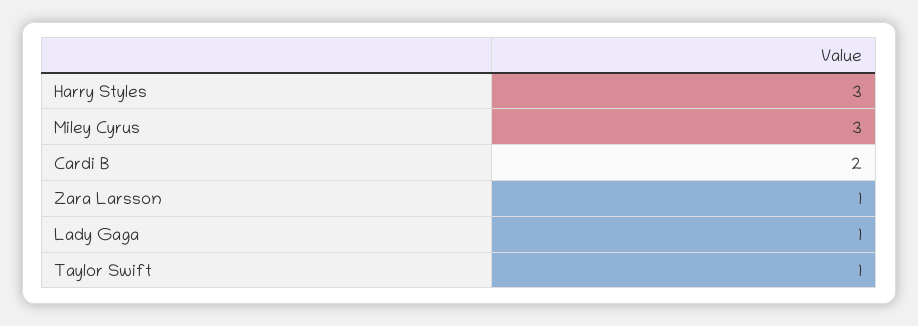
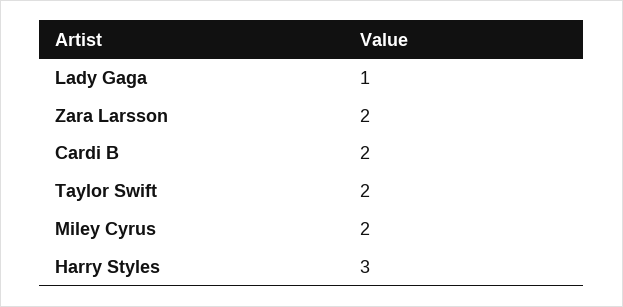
Miley Cyrus: 3 -> 2
Zara Larsson: 1 -> 2
Taylor Swift: 1 -> 2

